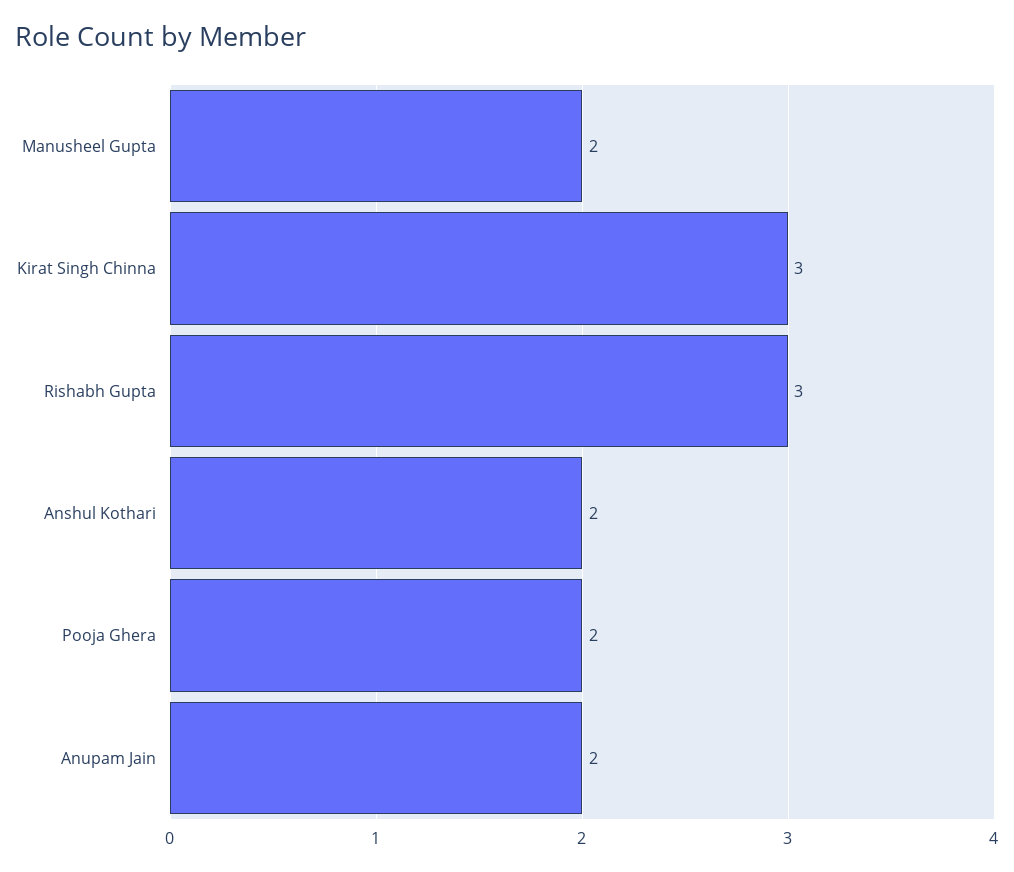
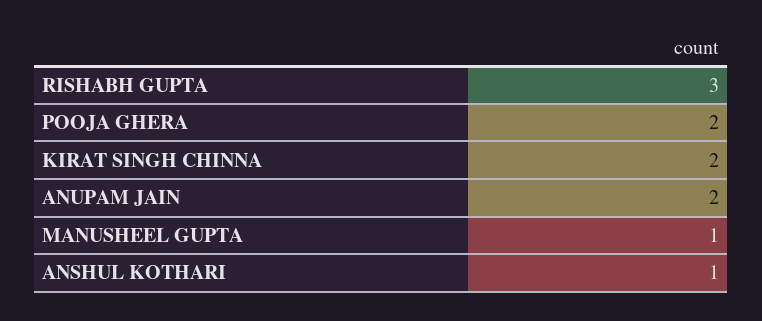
Manusheel Gupta: 2 -> 1
Kirat Singh Chinna: 3 -> 2
Anshul Kothari: 2 -> 1

